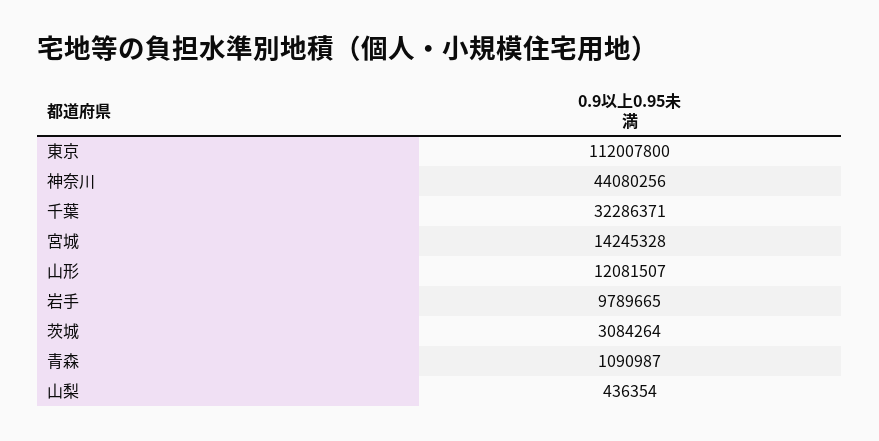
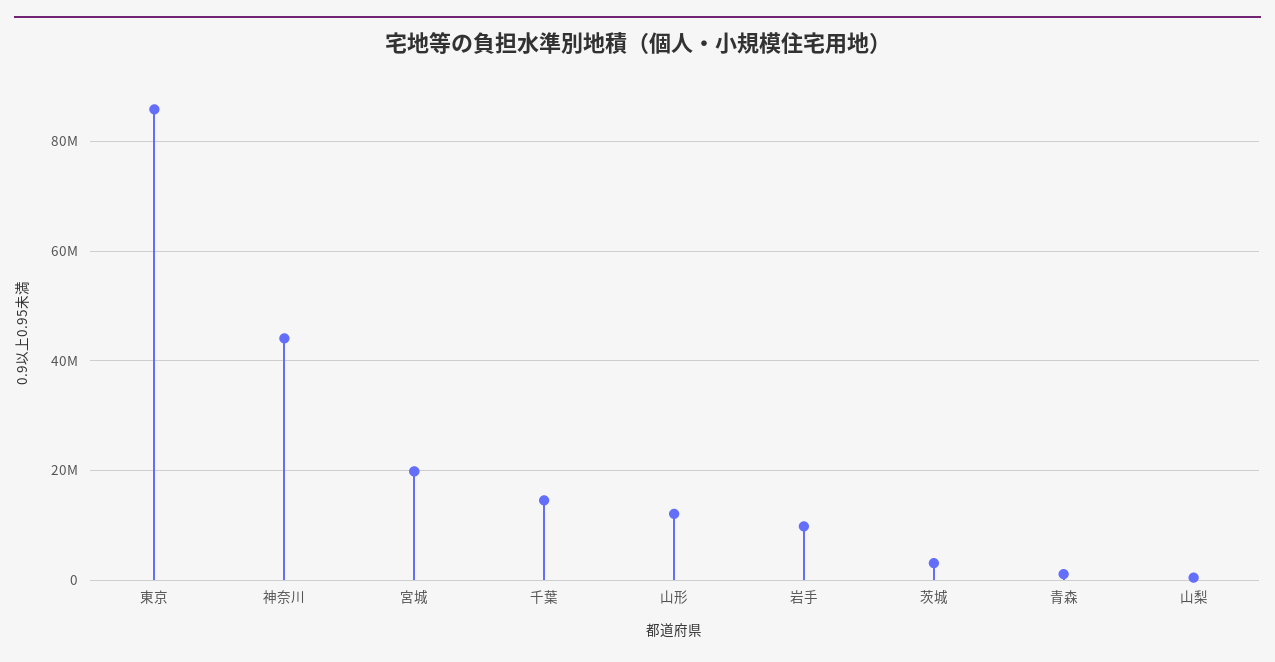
東京: 112007800 -> 86000000
千葉: 32286371 -> 14000000
宮城: 14245328 -> 20000000

